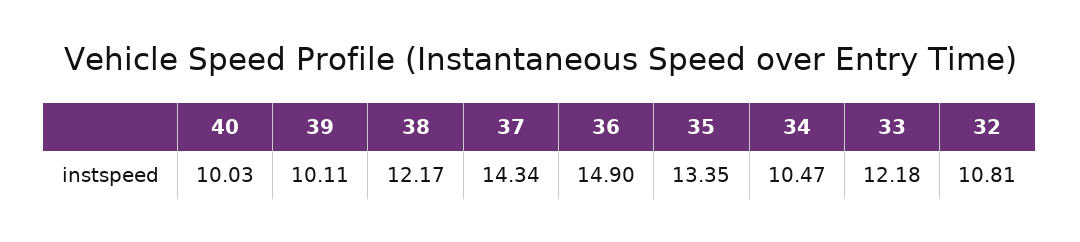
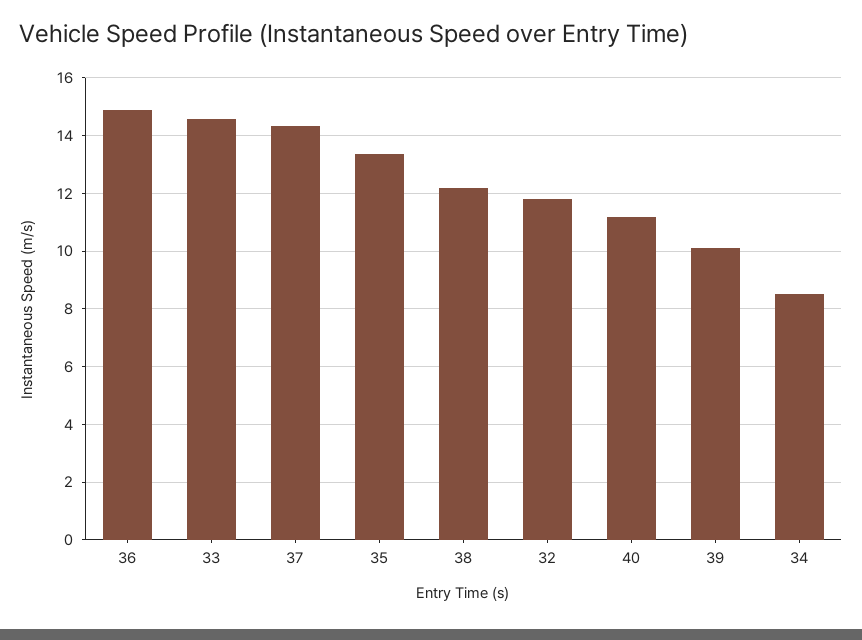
40: 10.03 -> 11.25
34: 10.47 -> 8.5
33: 12.18 -> 14.5
32: 10.81 -> 11.75

